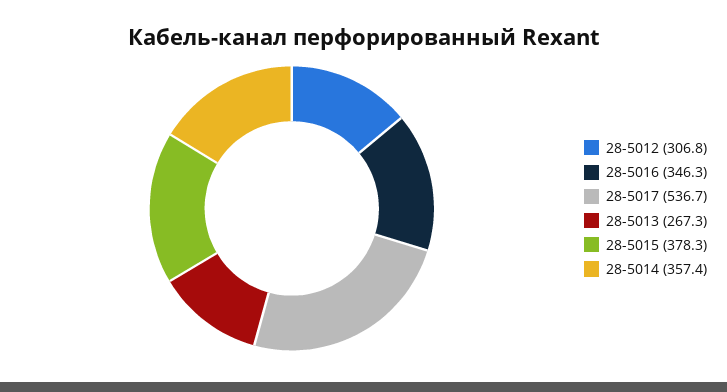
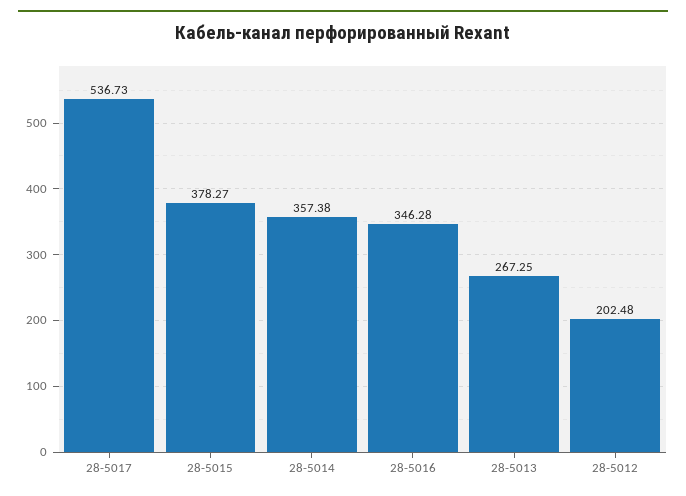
28-5012: 306.8 -> 202.48

